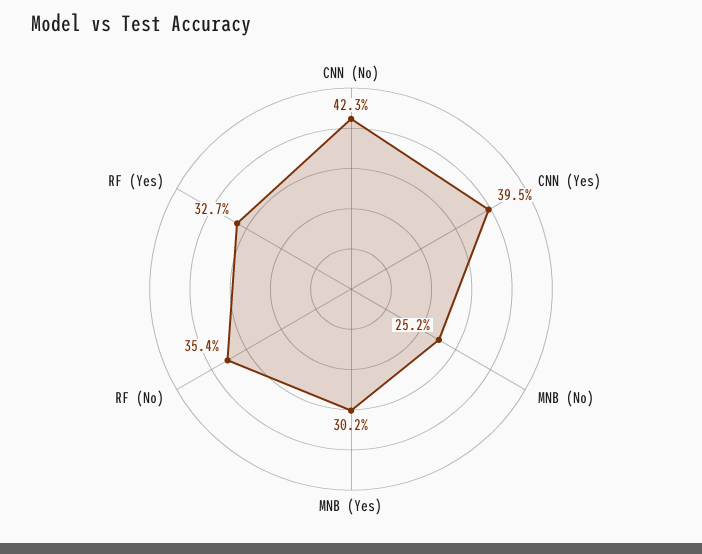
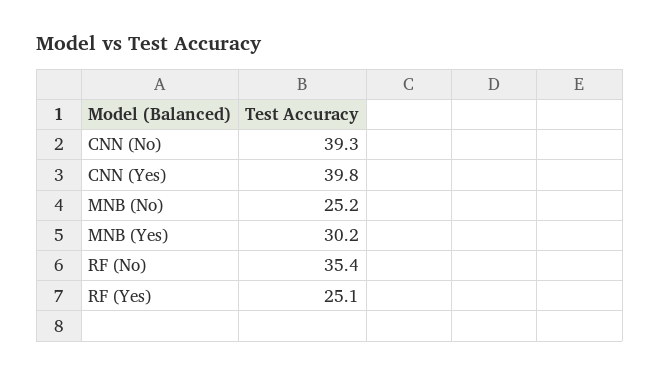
CNN (No): 42.3 -> 39.3
CNN (Yes): 39.5 -> 39.8
RF (Yes): 32.7 -> 25.1

